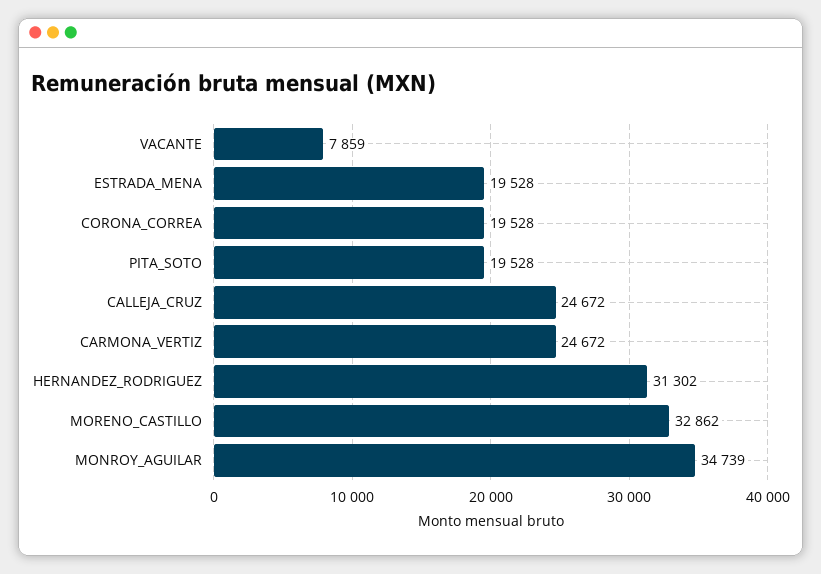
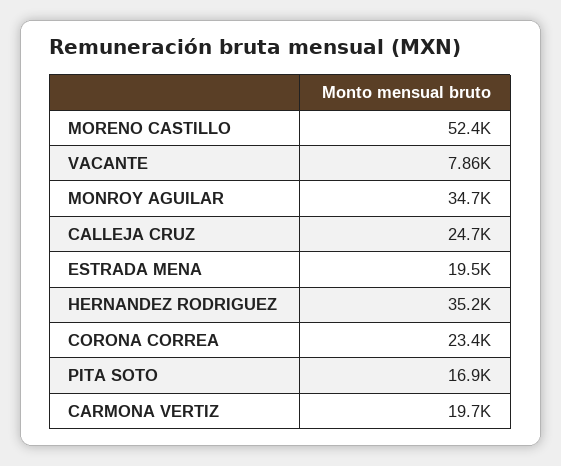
CORONA_CORREA: 19528 -> 23400
PITA_SOTO: 19528 -> 16900
CARMONA_VERTIZ: 24672 -> 19700
HERNANDEZ_RODRIGUEZ: 31302 -> 35200
MORENO_CASTILLO: 32862 -> 52400

